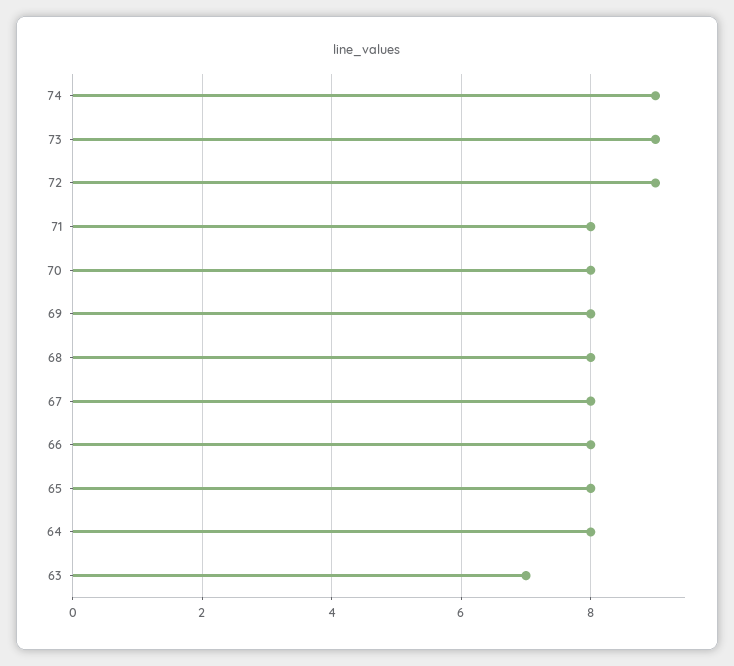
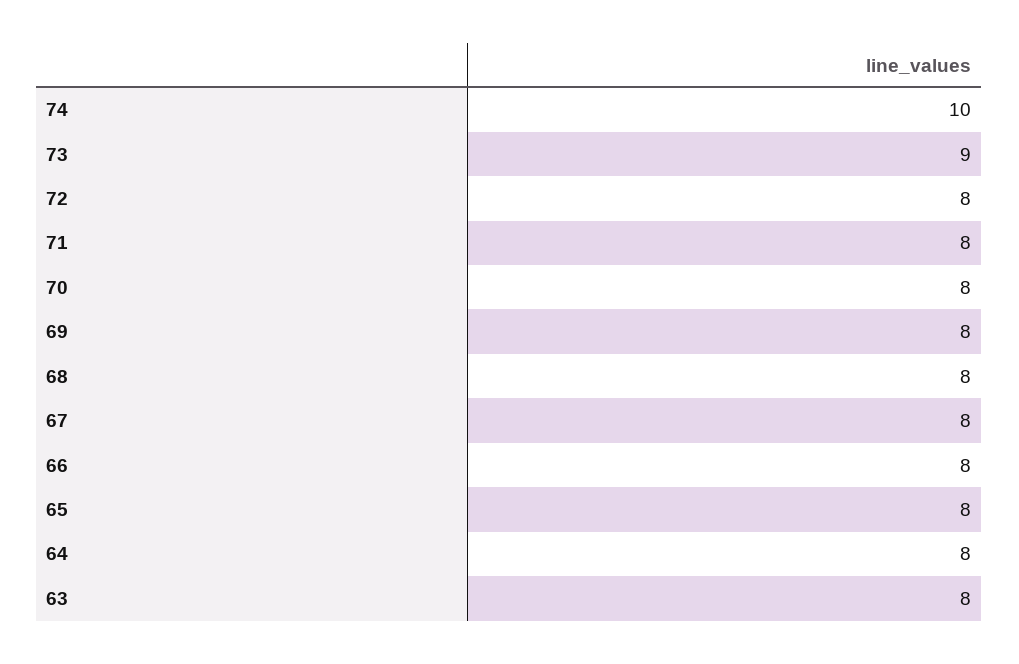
74: 9 -> 10
72: 9 -> 8
63: 7 -> 8

